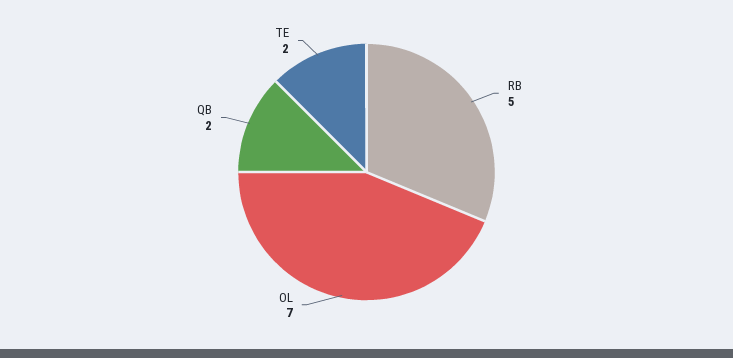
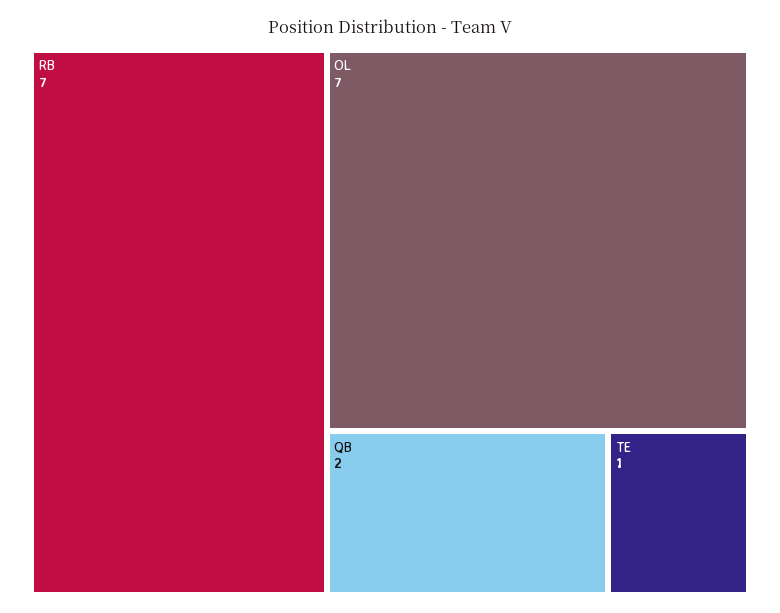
RB: 5 -> 7
TE: 2 -> 1

